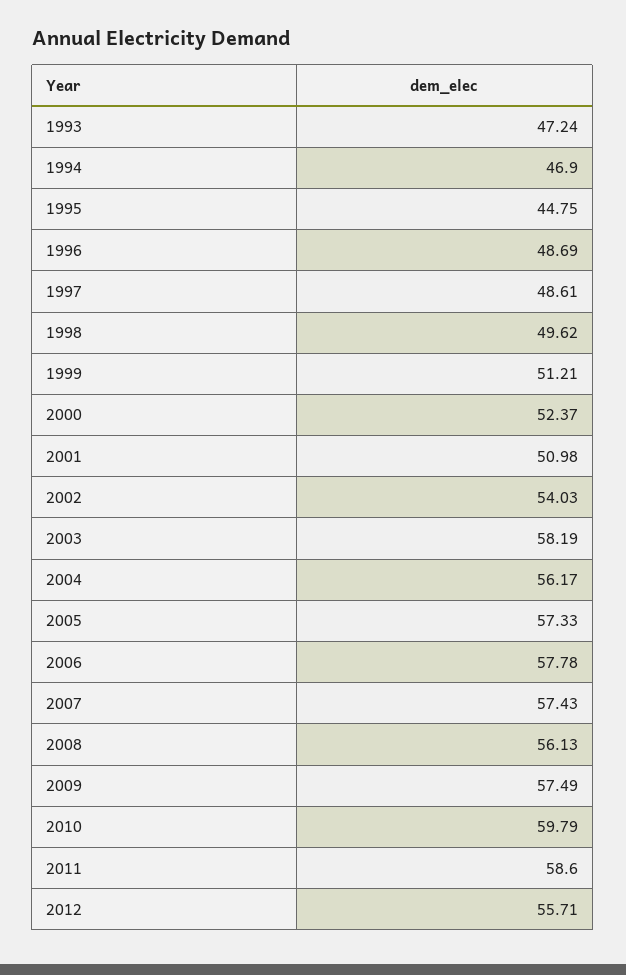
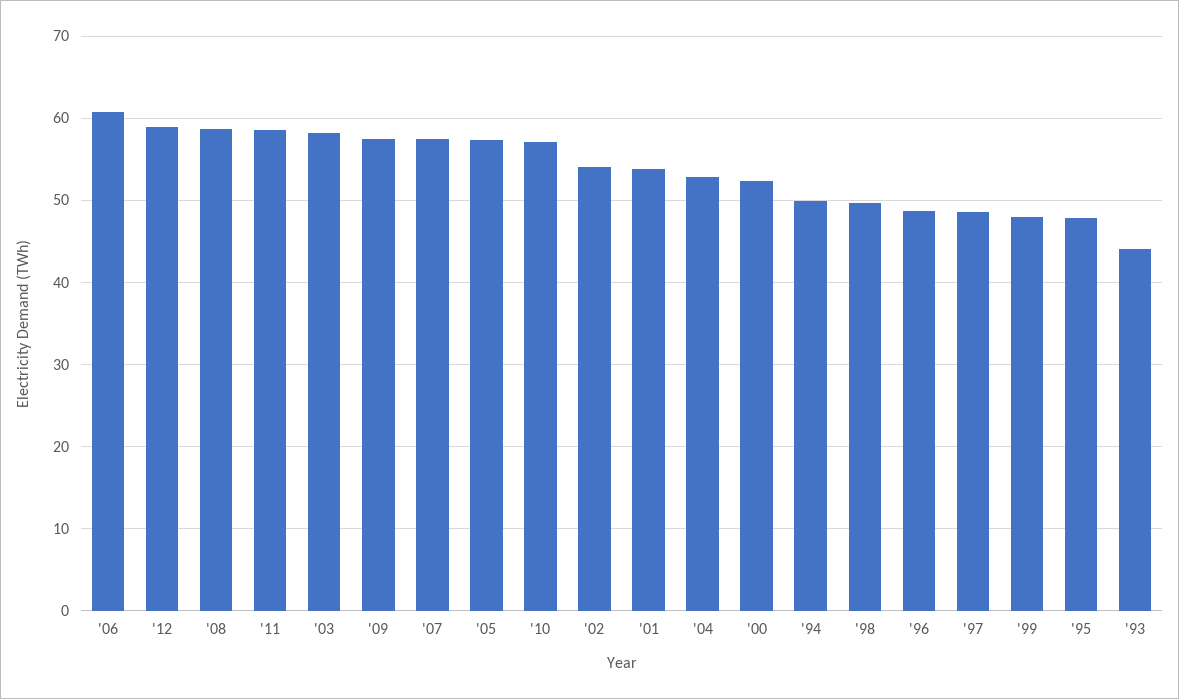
1993: 47.24 -> 44
1994: 46.9 -> 50
1995: 44.75 -> 48
1999: 51.21 -> 48
2001: 50.98 -> 54
2004: 56.17 -> 53
2006: 57.78 -> 61
2008: 56.13 -> 59
2010: 59.79 -> 57
2012: 55.71 -> 59

